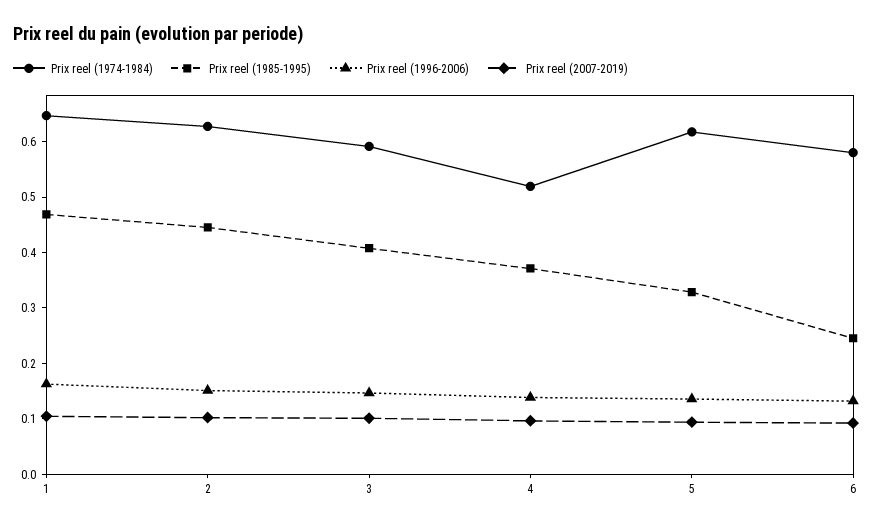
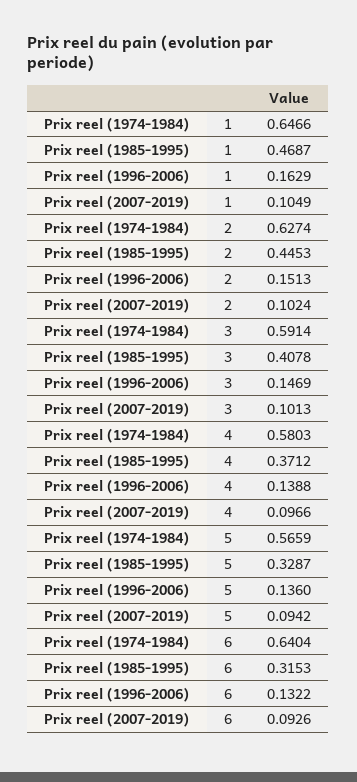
Prix reel (1974-1984), 4: 0.52 -> 0.5803
Prix reel (1974-1984), 5: 0.62 -> 0.5659
Prix reel (1974-1984), 6: 0.58 -> 0.6404
Prix reel (1985-1995), 6: 0.24 -> 0.3153

